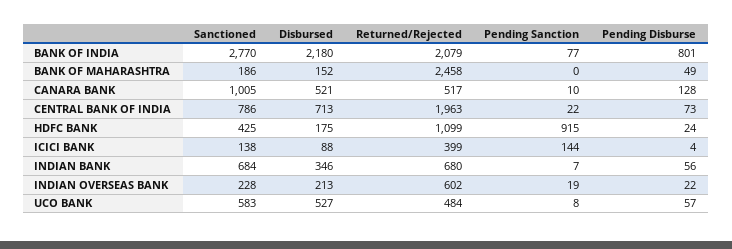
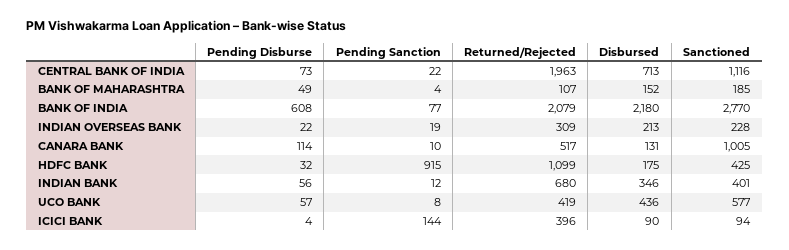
Pending Disburse, BANK OF INDIA: 801 -> 608
Sanctioned, BANK OF MAHARASHTRA: 186 -> 185
Returned/Rejected, BANK OF MAHARASHTRA: 2458 -> 107
Pending Sanction, BANK OF MAHARASHTRA: 0 -> 4
Disbursed, CANARA BANK: 521 -> 131
Pending Disburse, CANARA BANK: 128 -> 114
Sanctioned, CENTRAL BANK OF INDIA: 786 -> 1116
Pending Disburse, HDFC BANK: 24 -> 32
Sanctioned, ICICI BANK: 138 -> 94
Disbursed, ICICI BANK: 88 -> 90
Returned/Rejected, ICICI BANK: 399 -> 396
Sanctioned, INDIAN BANK: 684 -> 401
Pending Sanction, INDIAN BANK: 7 -> 12
Returned/Rejected, INDIAN OVERSEAS BANK: 602 -> 309
Sanctioned, UCO BANK: 583 -> 577
Disbursed, UCO BANK: 527 -> 436
Returned/Rejected, UCO BANK: 484 -> 419

